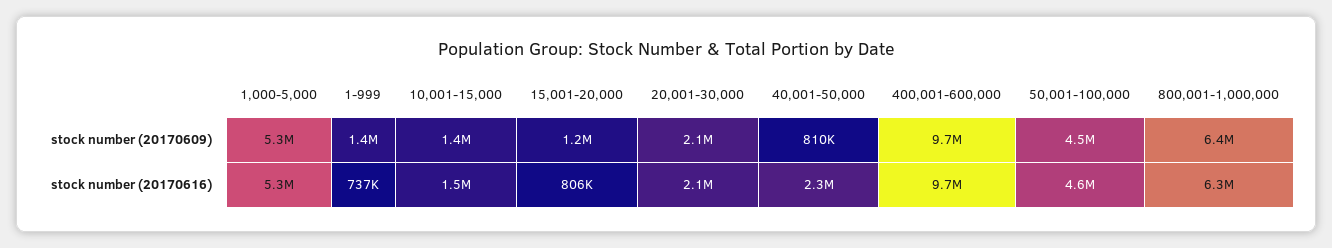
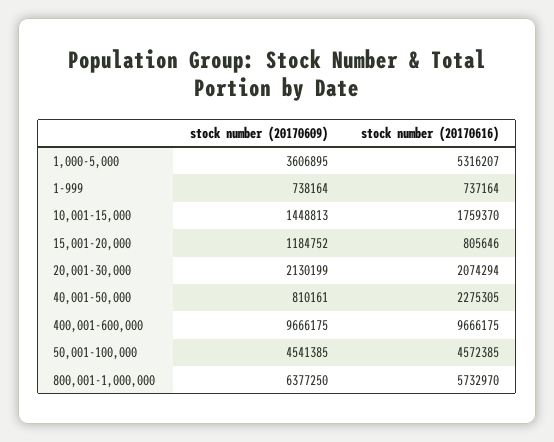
1,000-5,000, stock number (20170609): 5300000 -> 3606895
1-999, stock number (20170609): 1400000 -> 738164
10,001-15,000, stock number (20170616): 1500000 -> 1759370
800,001-1,000,000, stock number (20170616): 6300000 -> 5732970

